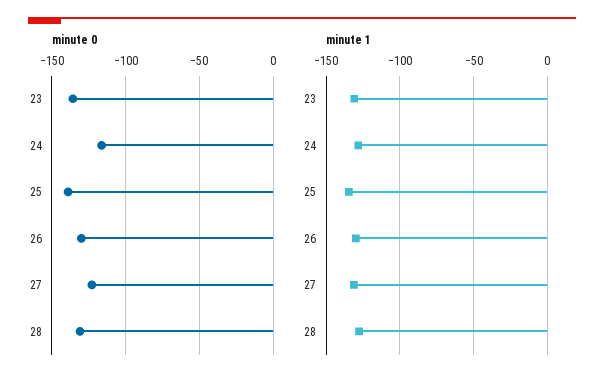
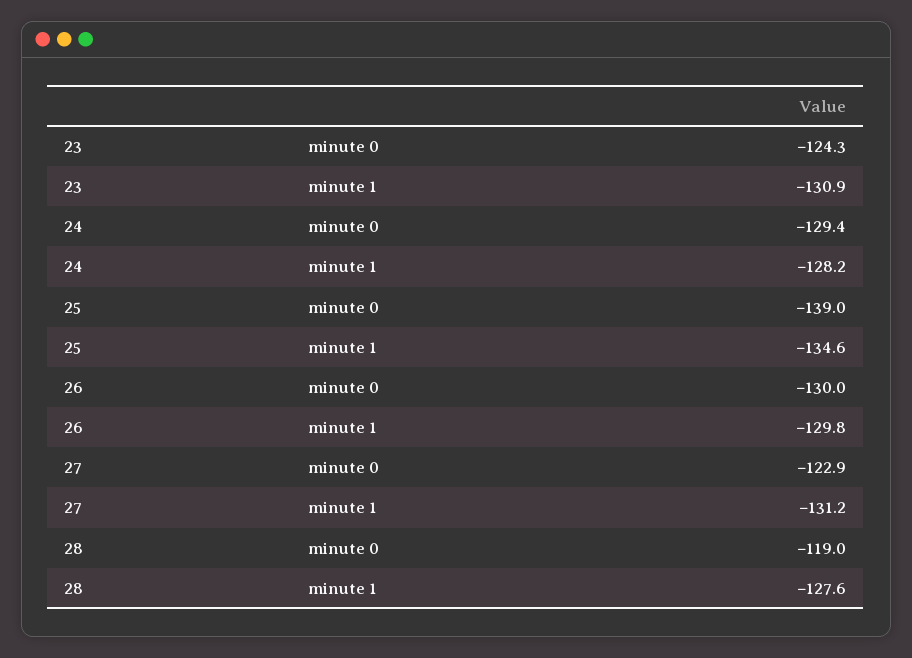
minute 0, 23: -135 -> -124.3
minute 0, 24: -115 -> -129.4
minute 0, 28: -130 -> -119

